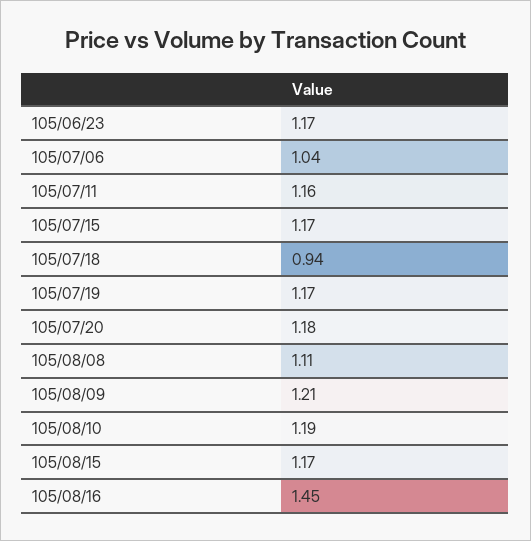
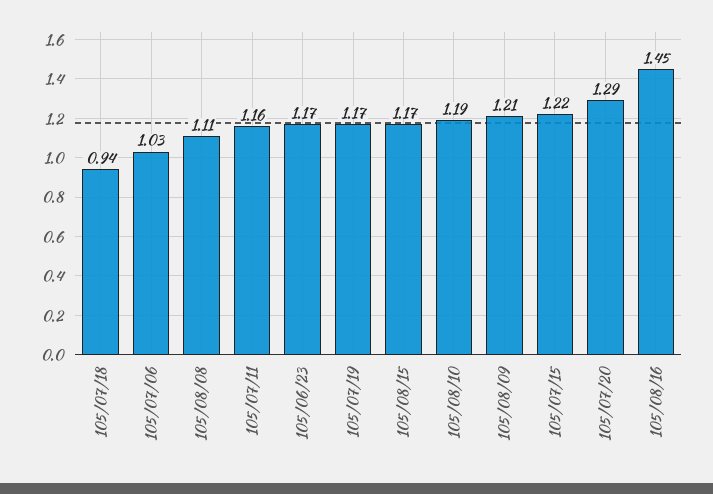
105/07/06: 1.04 -> 1.03
105/07/15: 1.17 -> 1.22
105/07/20: 1.18 -> 1.29

